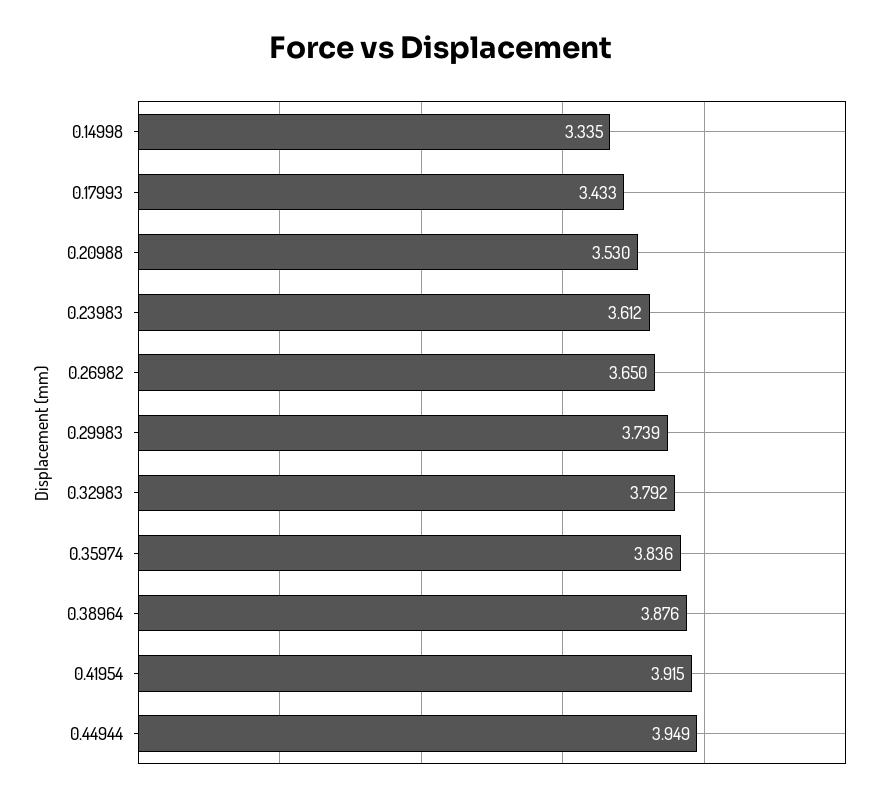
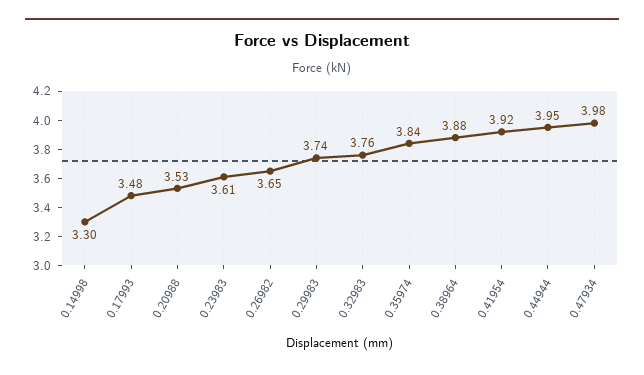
0.14998: 3.335 -> 3.3
0.17993: 3.433 -> 3.48
0.32983: 3.792 -> 3.76
0.47934: none -> 3.98

